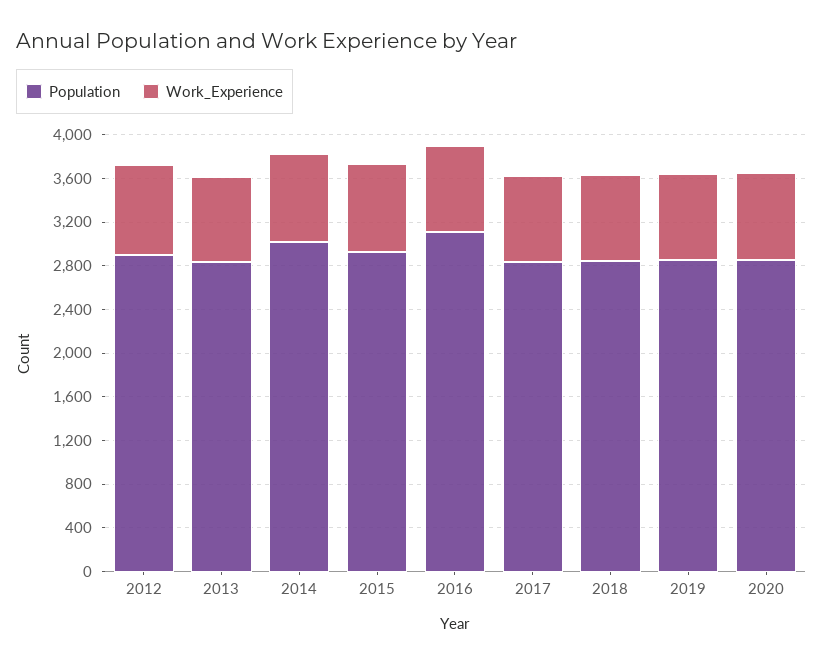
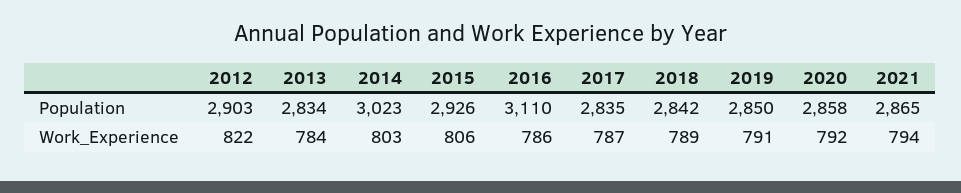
Population, 2021: none -> 2865
Work_Experience, 2021: none -> 794

